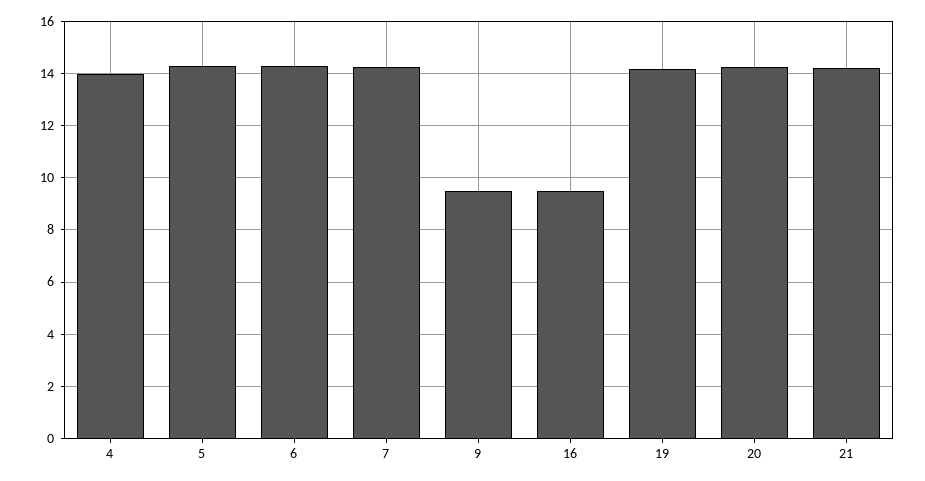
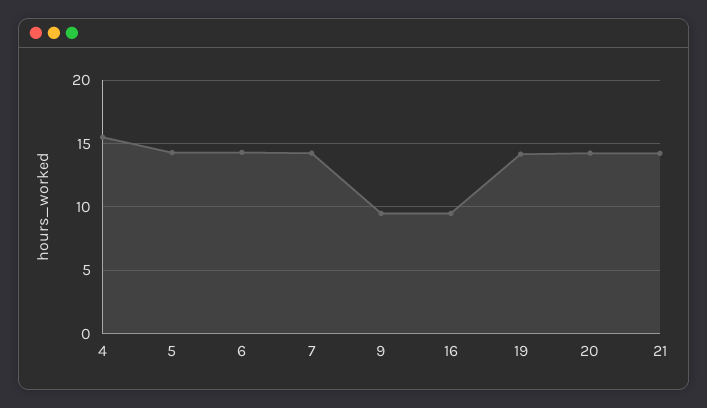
4: 14 -> 15.5

